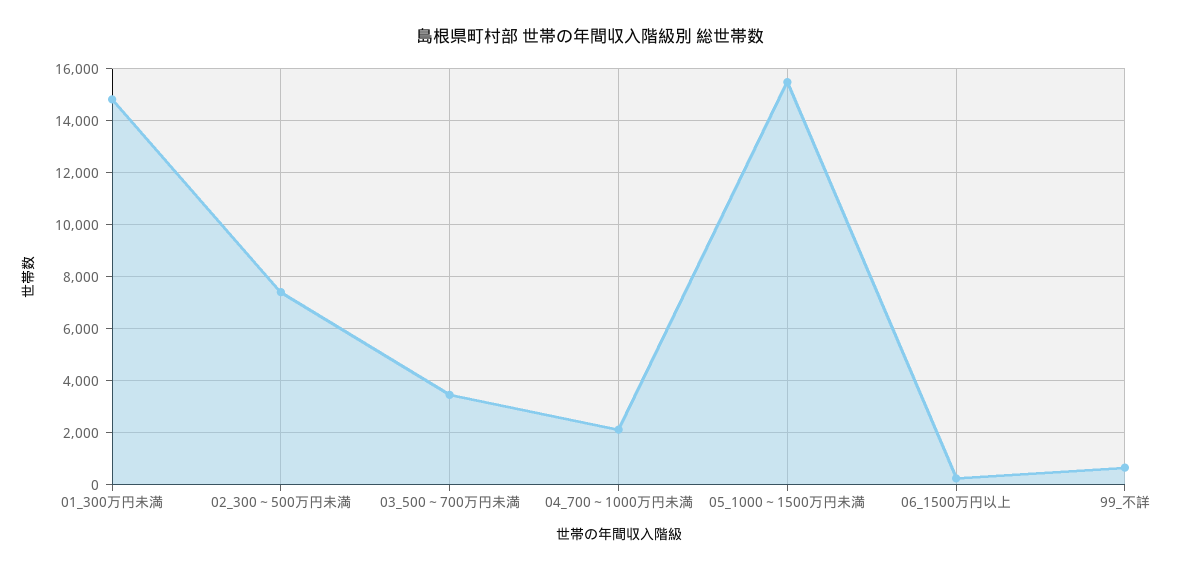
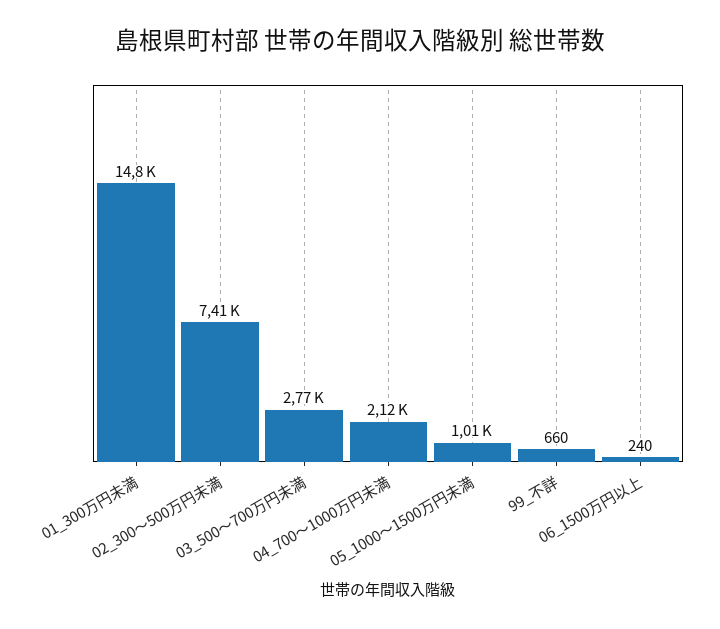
03_500～700万円未満: 3500 -> 2770
05_1000～1500万円未満: 15500 -> 1010

